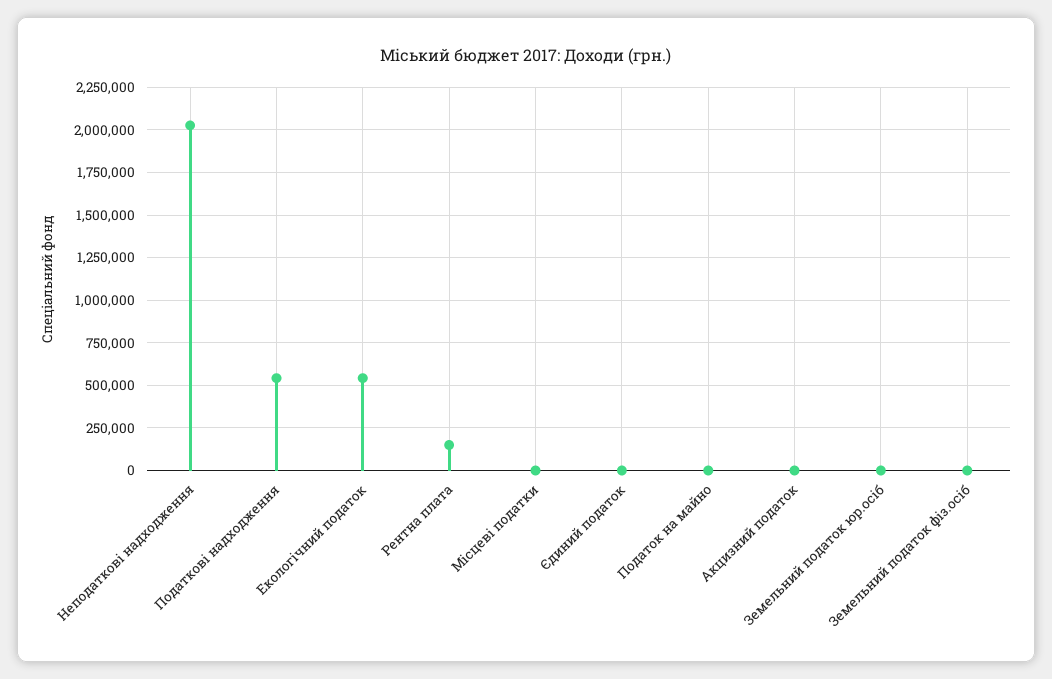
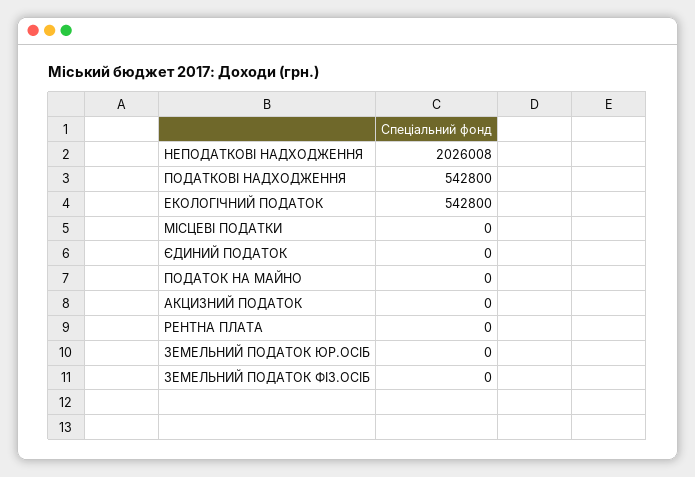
Рентна плата: 150000 -> 0

